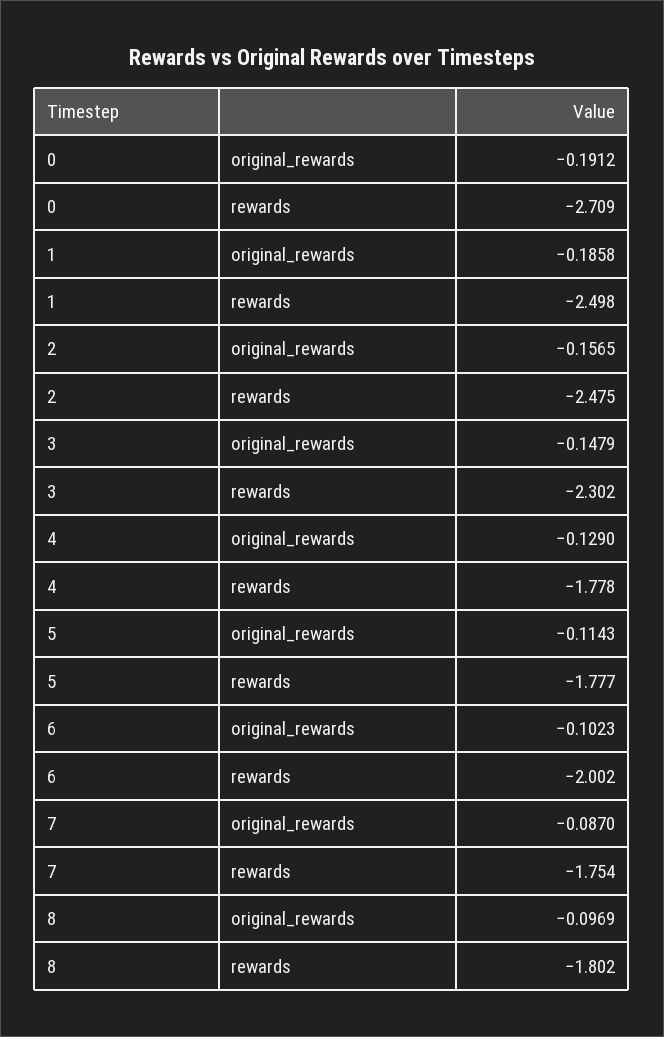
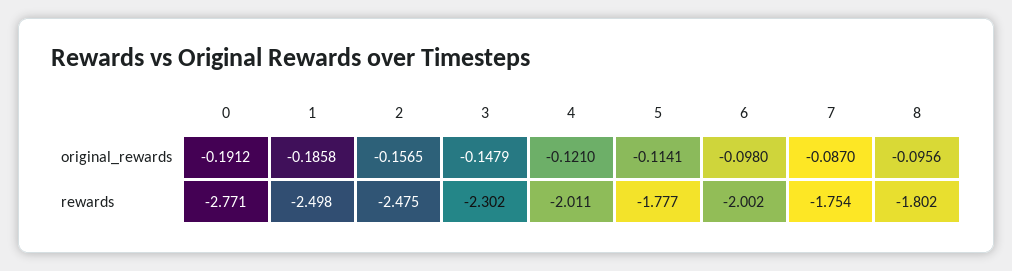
0, rewards: -2.709 -> -2.771
4, original_rewards: -0.129 -> -0.121
4, rewards: -1.778 -> -2.011
5, original_rewards: -0.1143 -> -0.1141
6, original_rewards: -0.1023 -> -0.098
8, original_rewards: -0.0969 -> -0.0956

